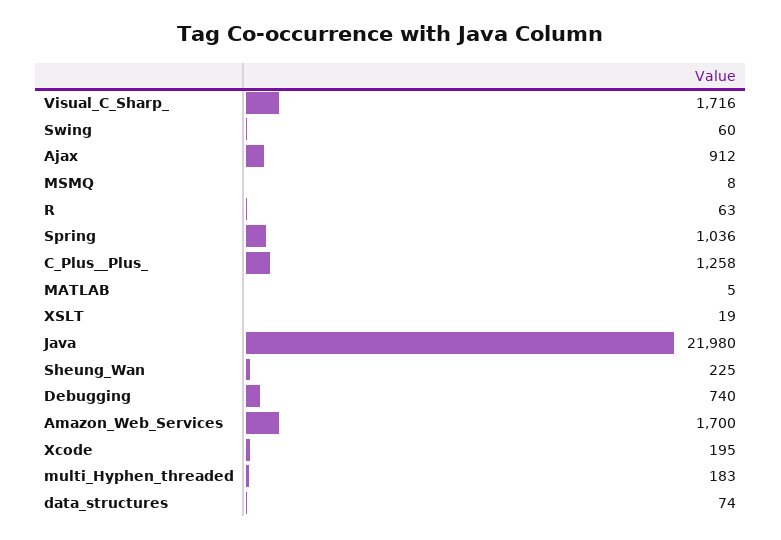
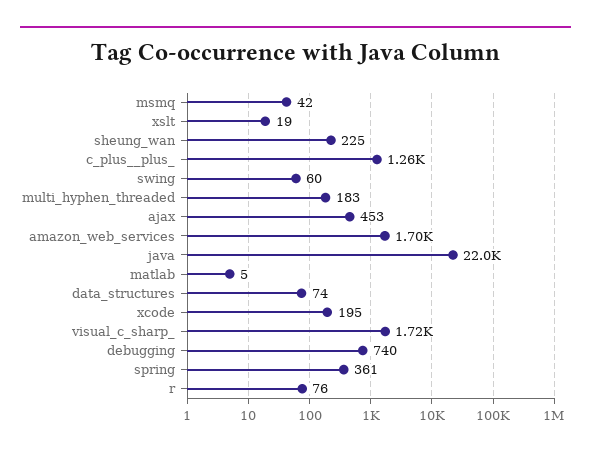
Ajax: 912 -> 453
MSMQ: 8 -> 42
R: 63 -> 76
Spring: 1036 -> 361

